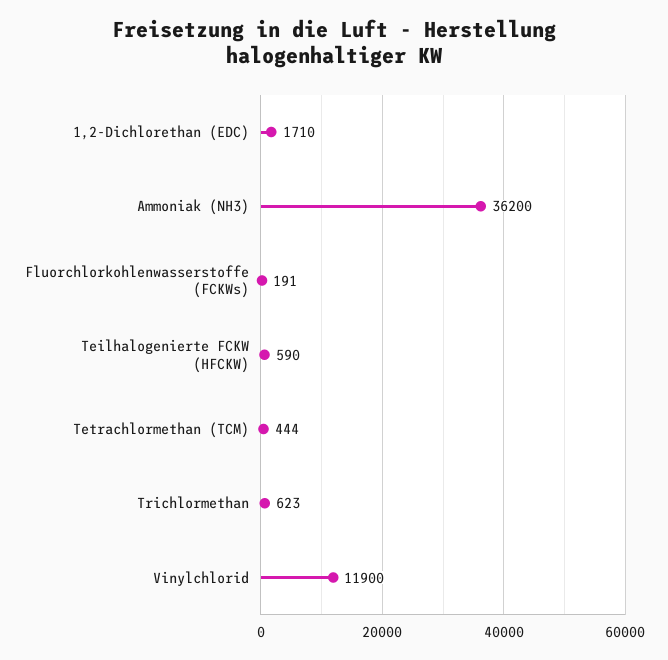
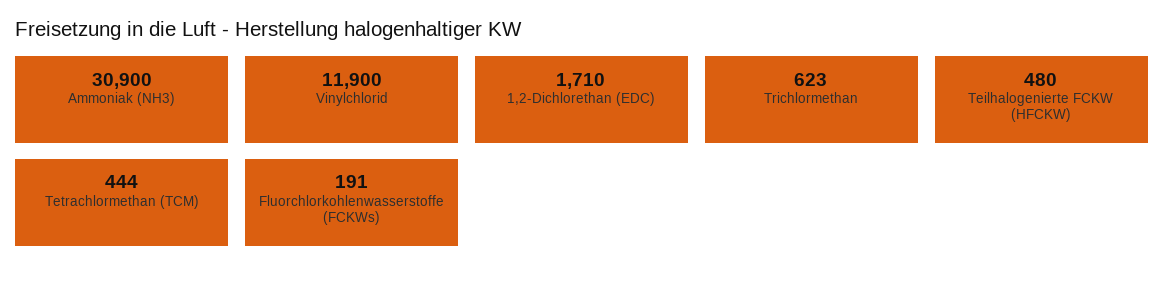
Ammoniak (NH3): 36200 -> 30900
Teilhalogenierte FCKW (HFCKW): 590 -> 480

